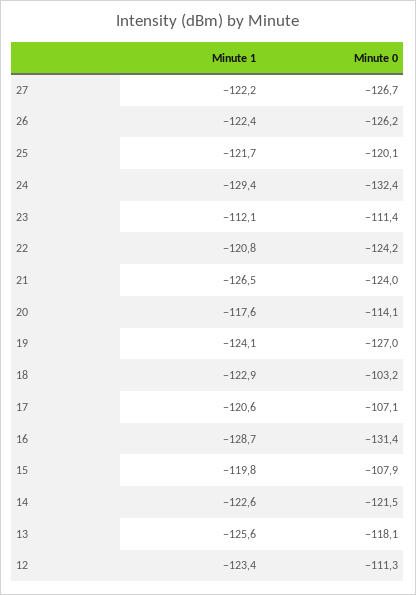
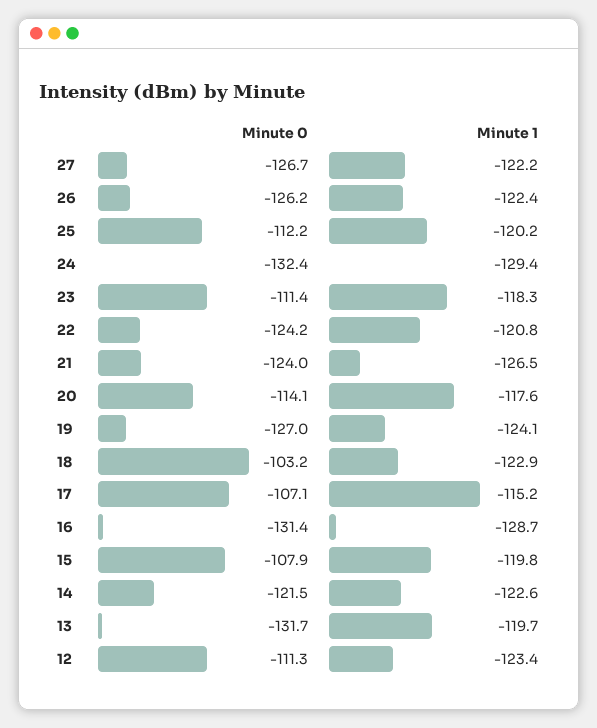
Minute 1, 25: -121.7 -> -120.2
Minute 0, 25: -120.1 -> -112.2
Minute 1, 23: -112.1 -> -118.3
Minute 1, 17: -120.6 -> -115.2
Minute 1, 13: -125.6 -> -119.7
Minute 0, 13: -118.1 -> -131.7

